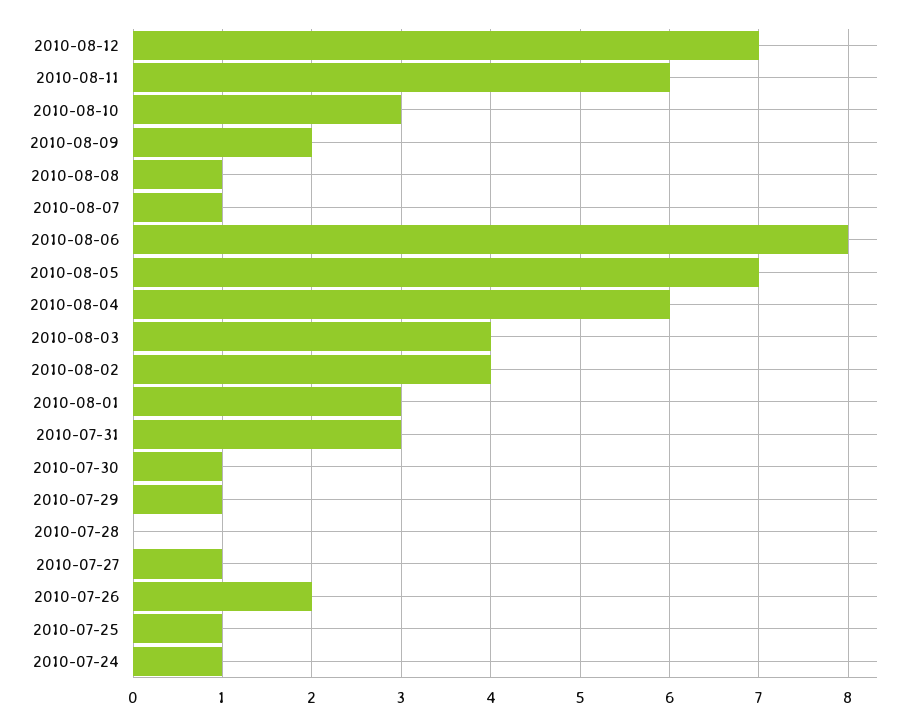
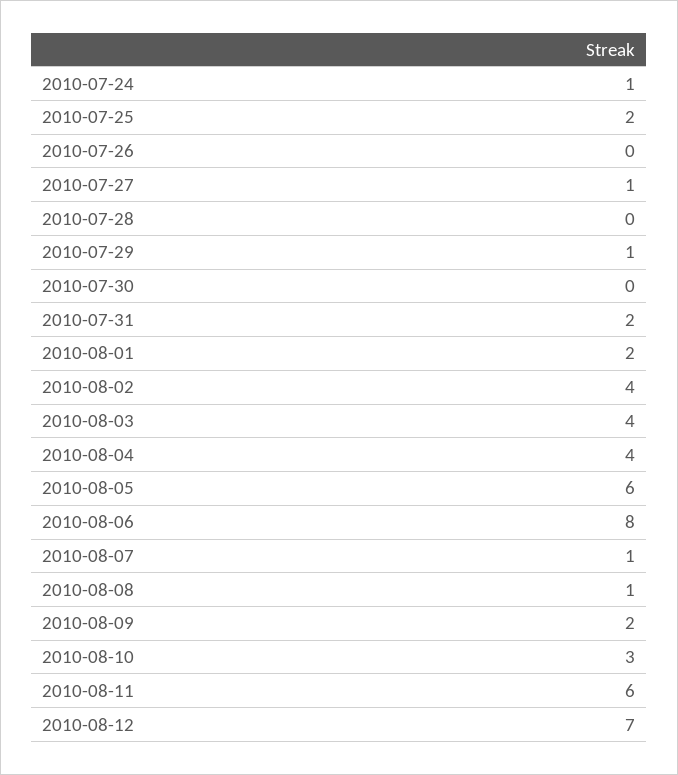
2010-08-05: 7 -> 6
2010-08-04: 6 -> 4
2010-08-01: 3 -> 2
2010-07-31: 3 -> 2
2010-07-30: 1 -> 0
2010-07-26: 2 -> 0
2010-07-25: 1 -> 2

